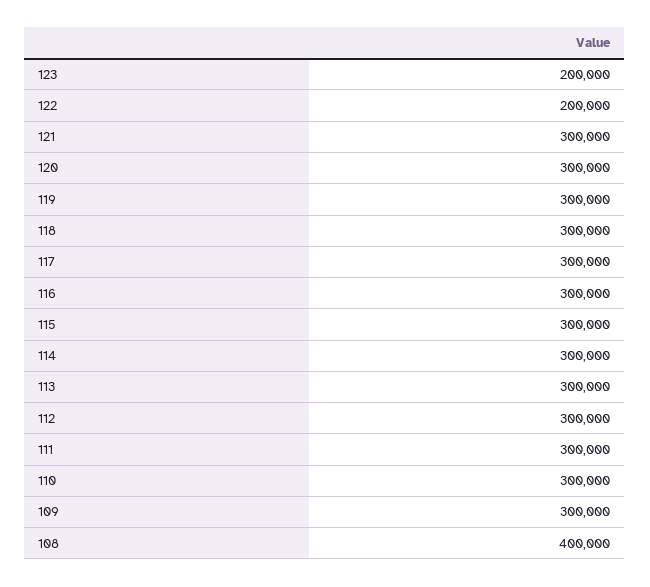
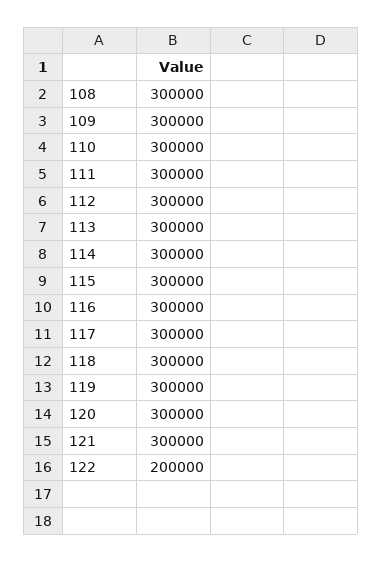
123: 200000 -> none
108: 400000 -> 300000

